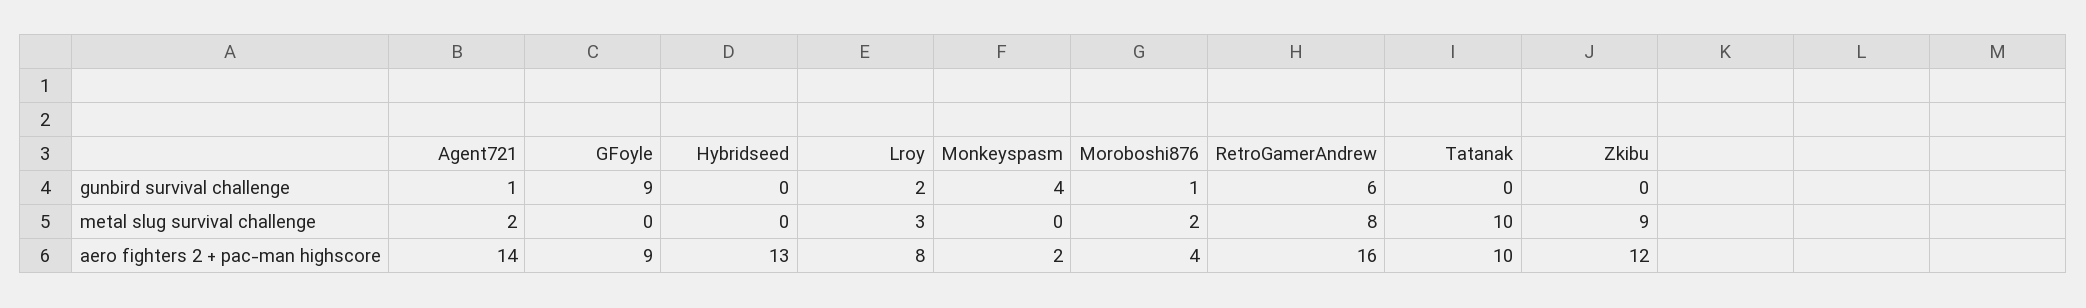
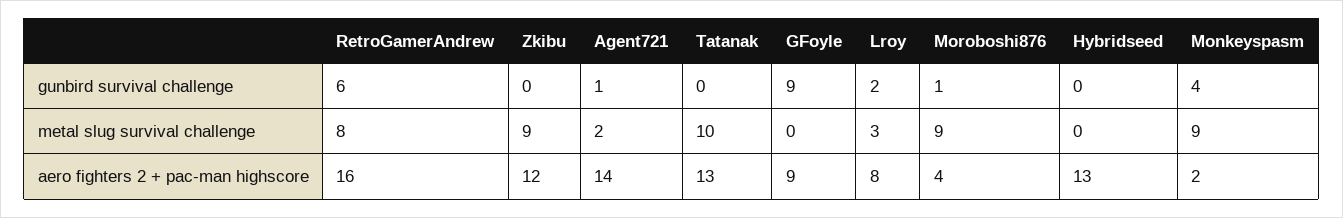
Monkeyspasm, metal slug survival challenge: 0 -> 9
Moroboshi876, metal slug survival challenge: 2 -> 9
Tatanak, aero fighters 2 + pac-man highscore: 10 -> 13

